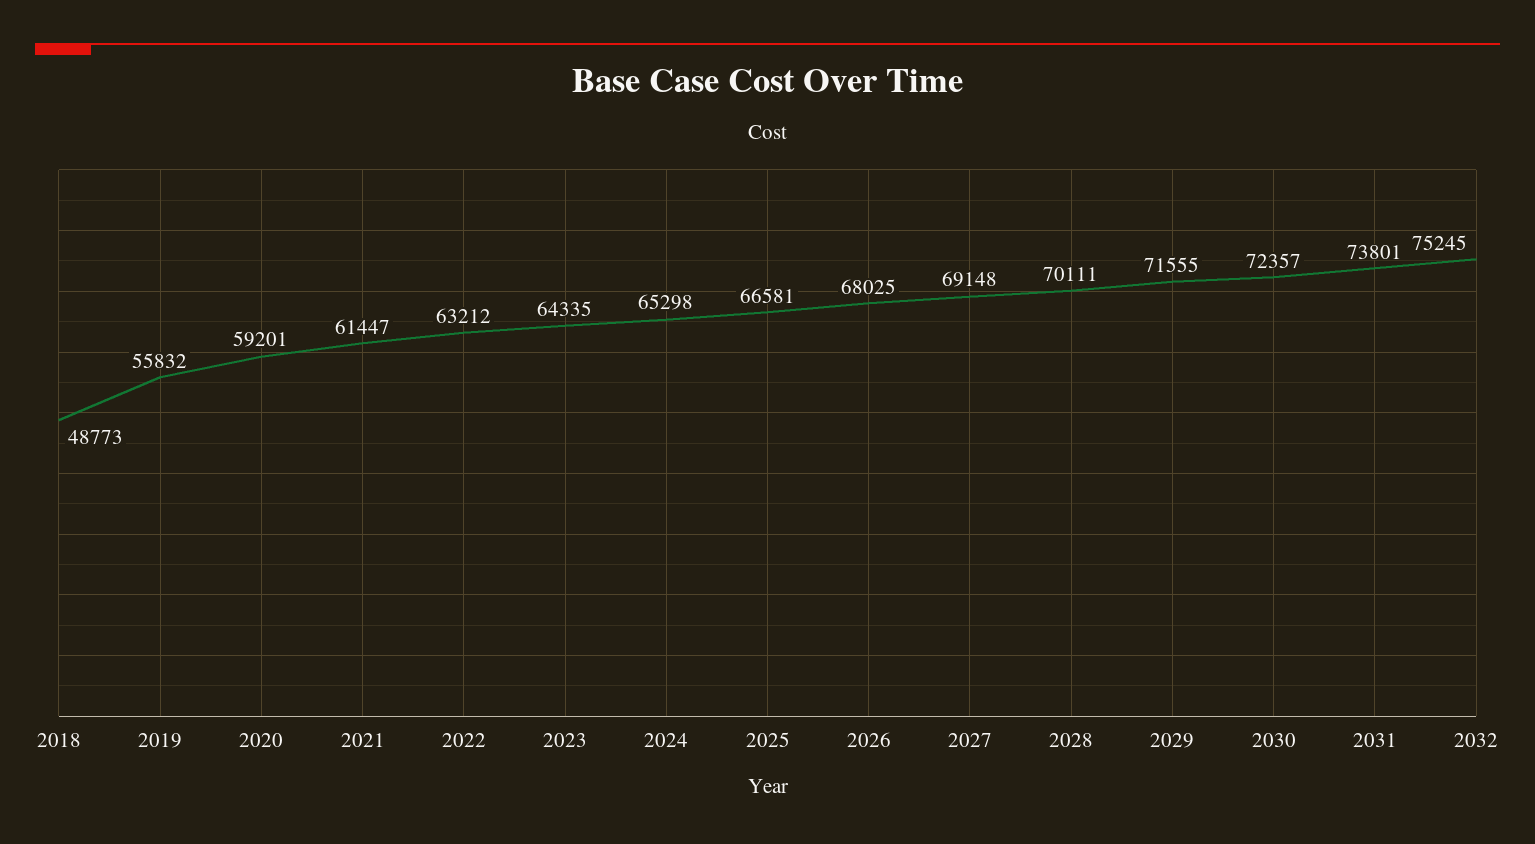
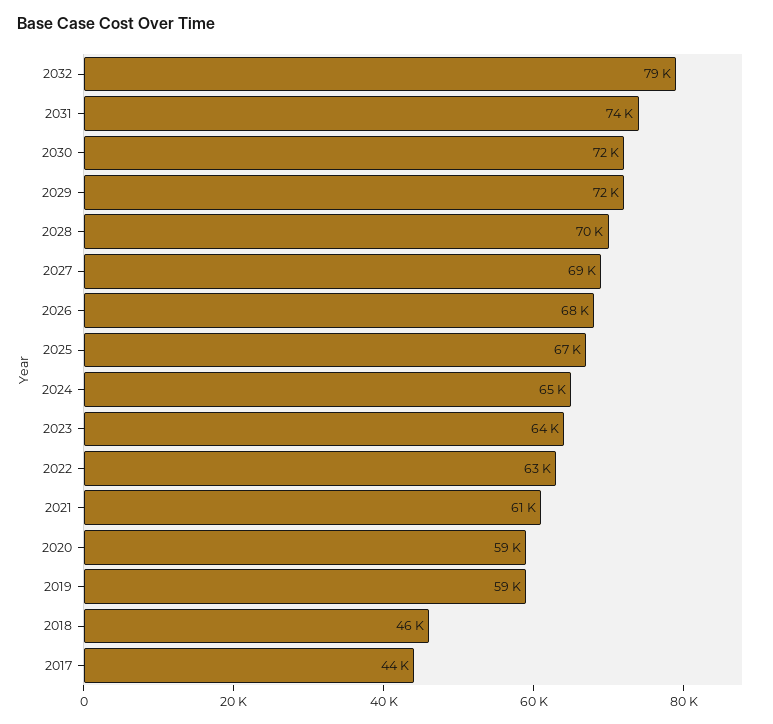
2018: 48773 -> 46000
2019: 55832 -> 59000
2032: 75245 -> 79000
2017: none -> 44000

